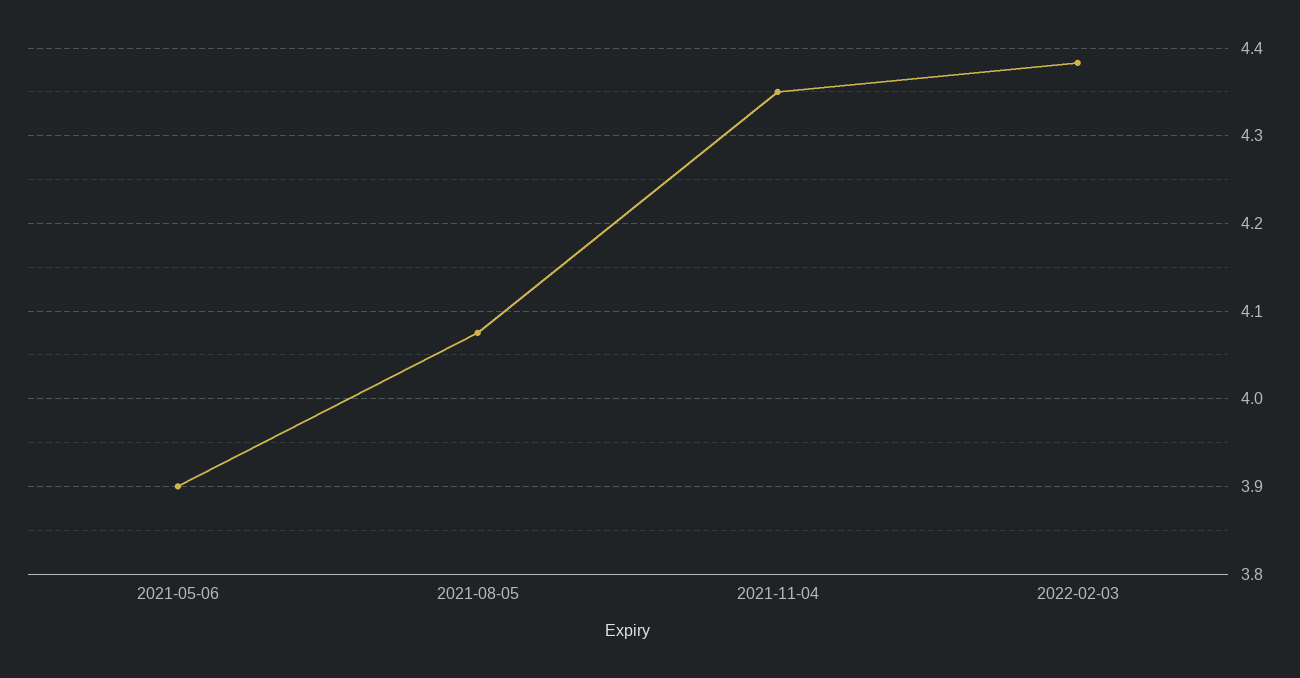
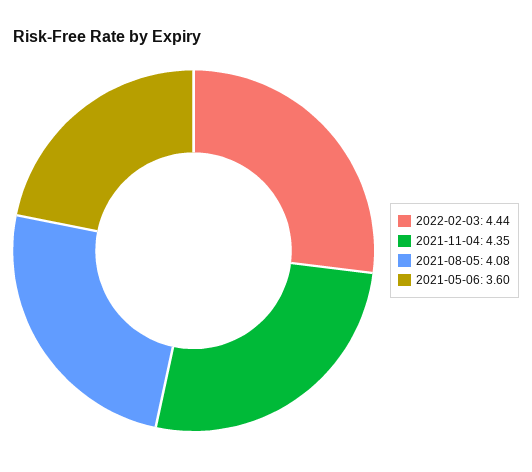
2021-05-06: 3.9 -> 3.6
2022-02-03: 4.38 -> 4.44

